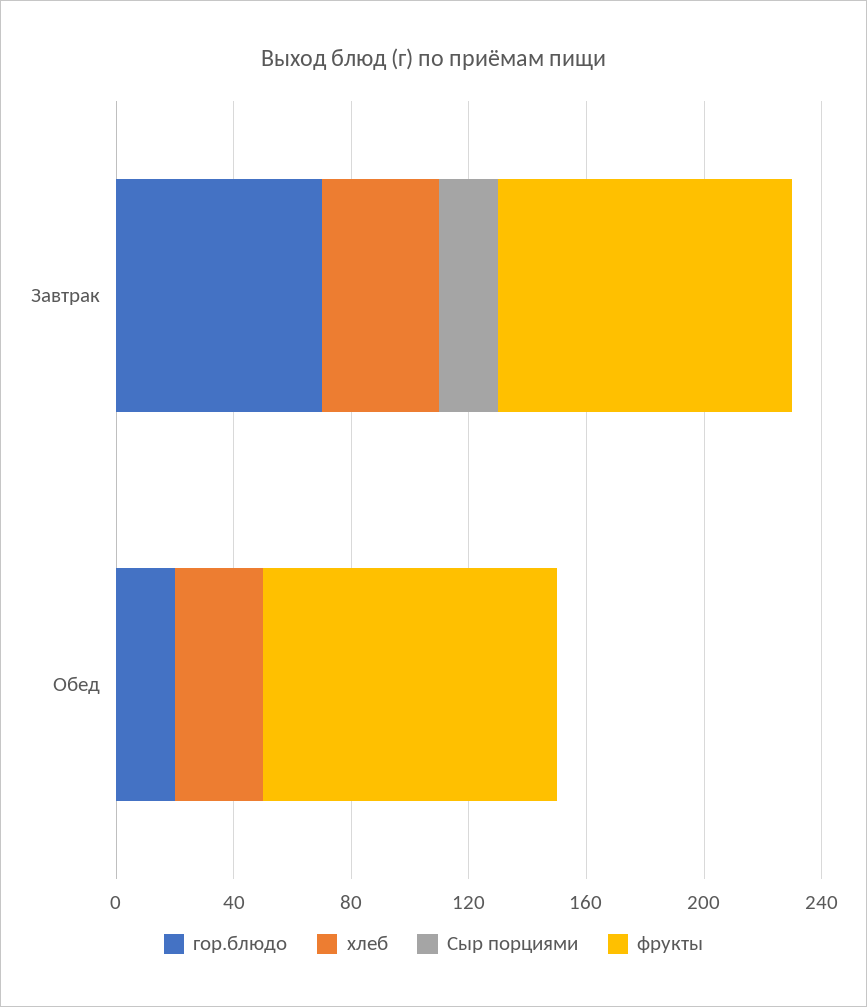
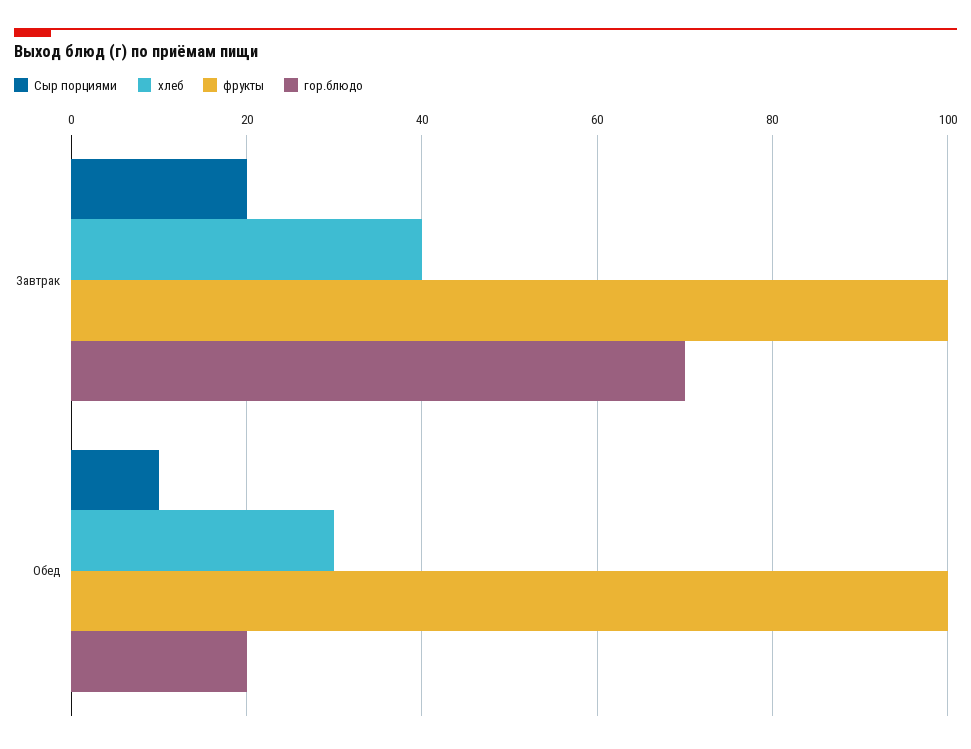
Сыр порциями, Обед: 0 -> 10

